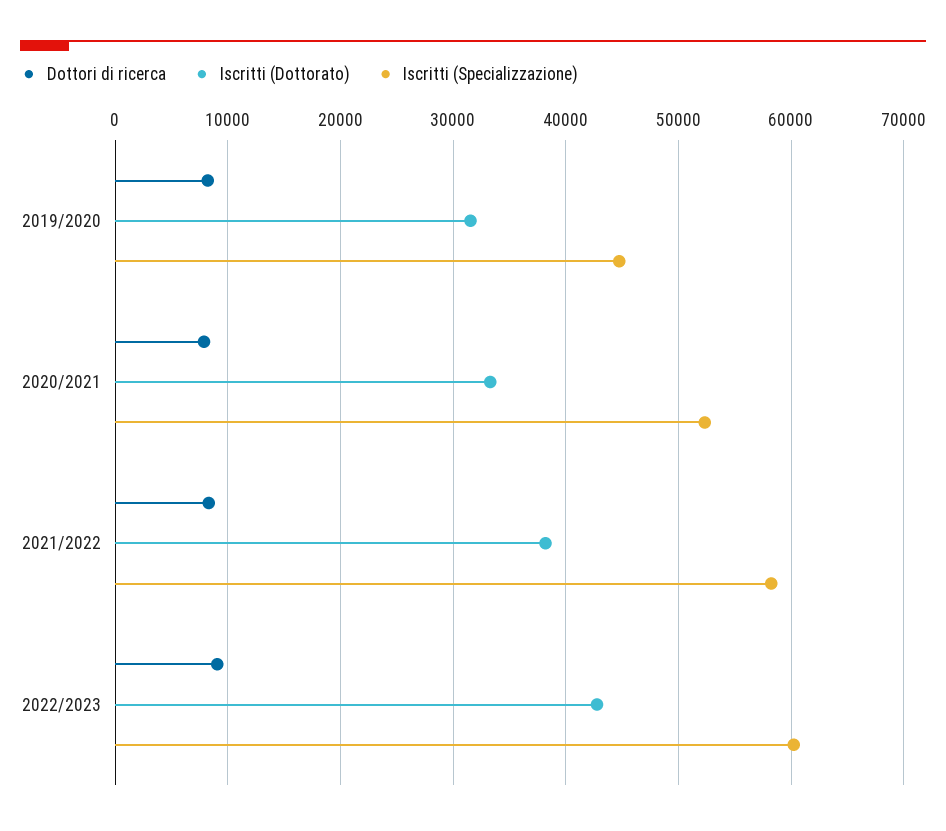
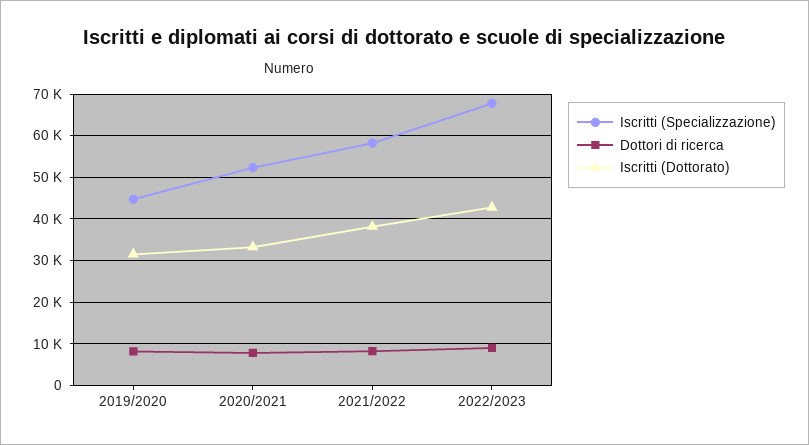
Iscritti (Specializzazione), 2022/2023: 60000 -> 68000

